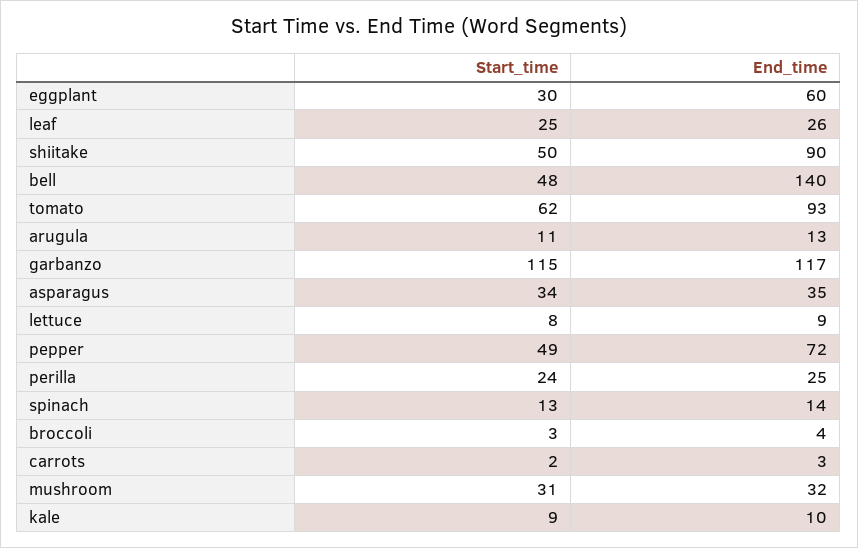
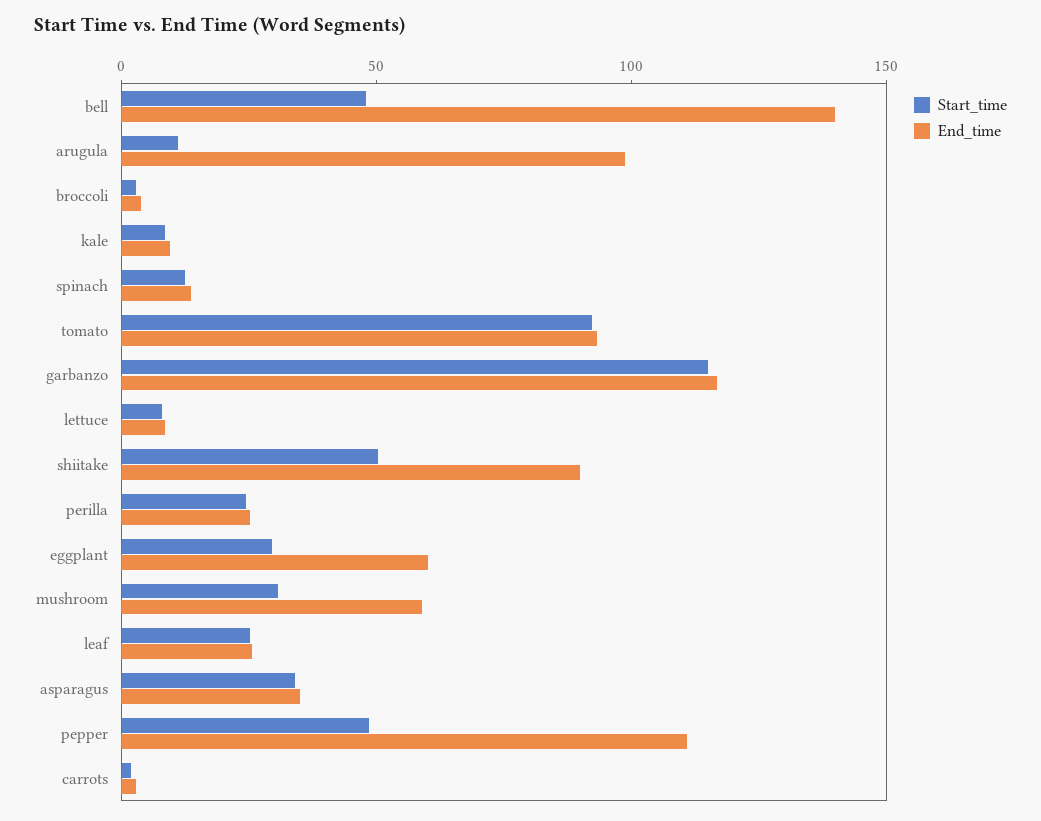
Start_time, tomato: 62 -> 90
End_time, arugula: 13 -> 100
End_time, pepper: 72 -> 110
End_time, mushroom: 32 -> 60

